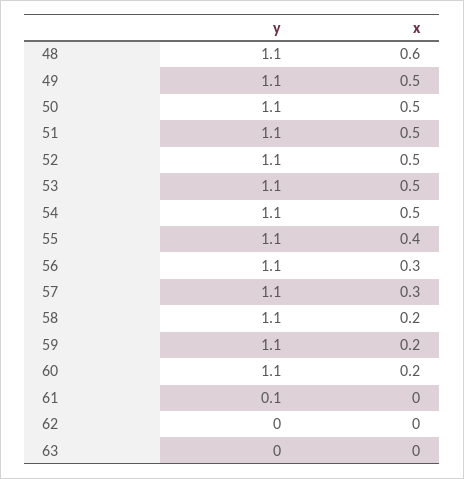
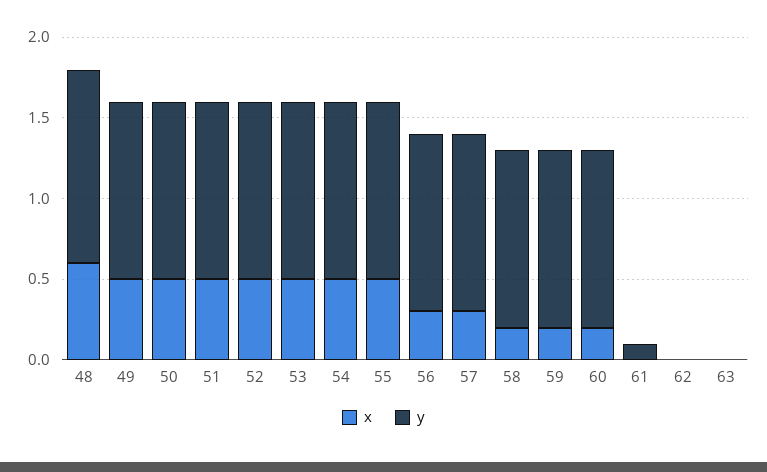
y, 48: 1.1 -> 1.2
x, 55: 0.4 -> 0.5

